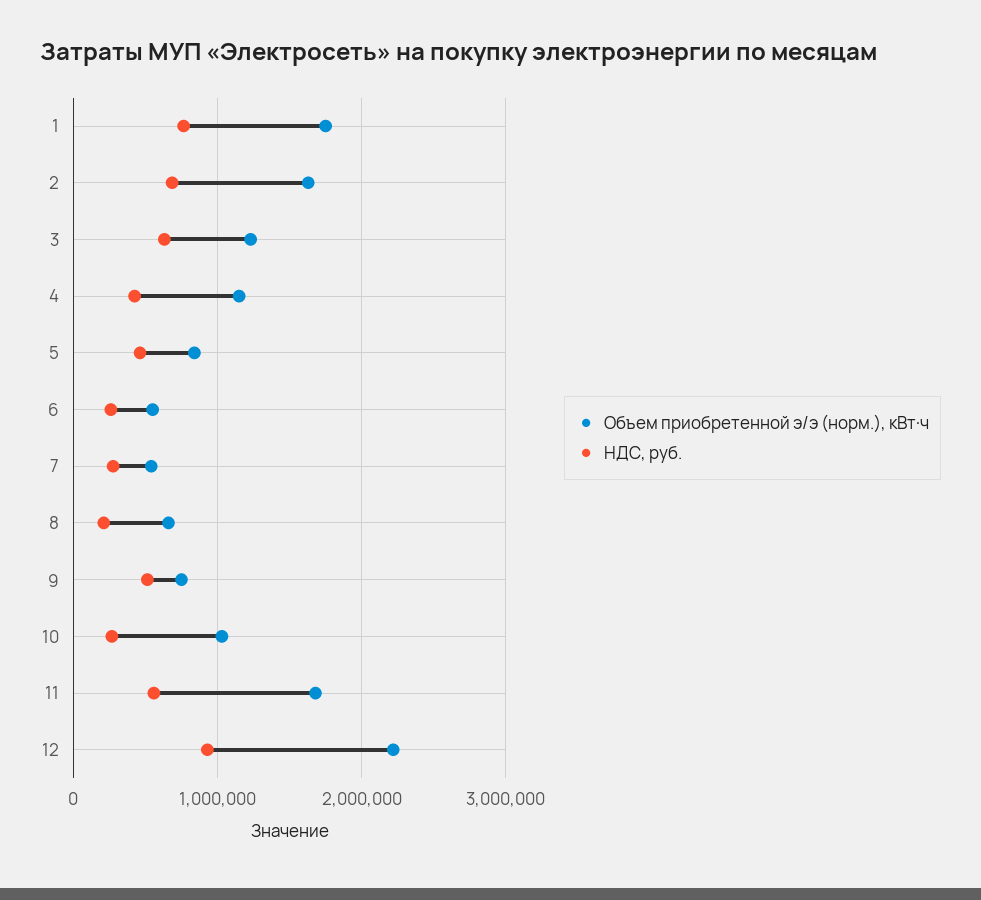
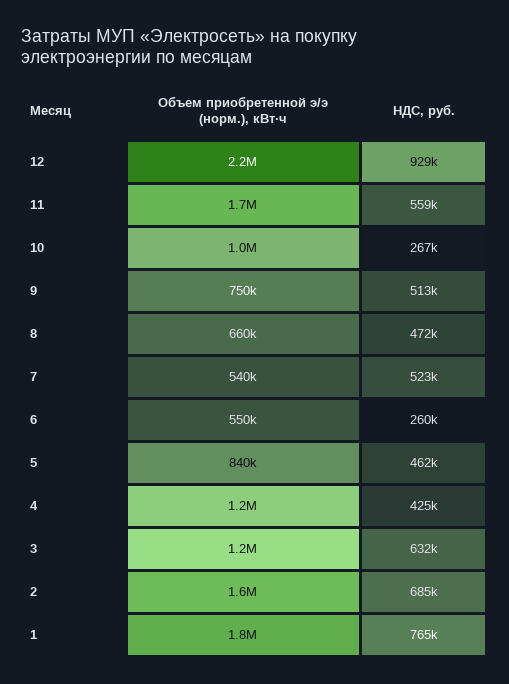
НДС, руб., 7: 300000 -> 523000
НДС, руб., 8: 200000 -> 472000

